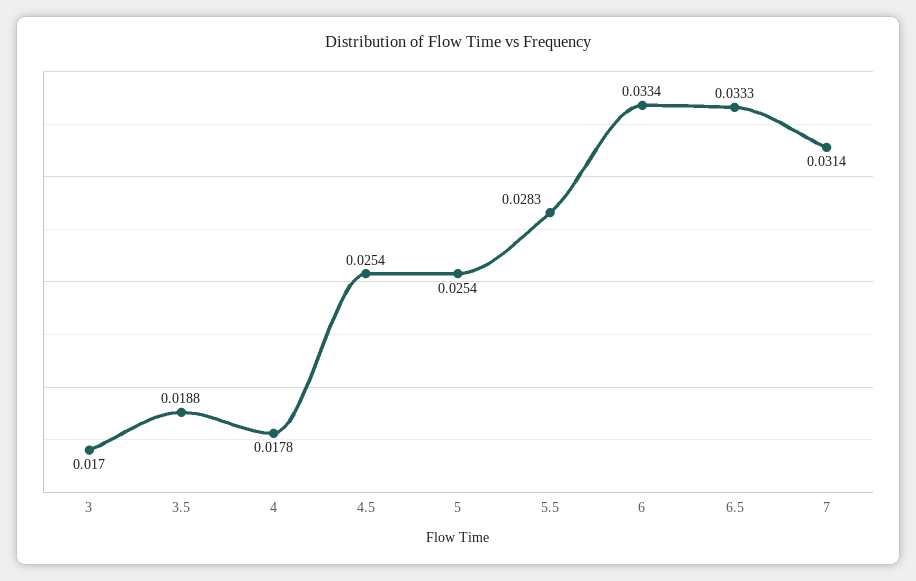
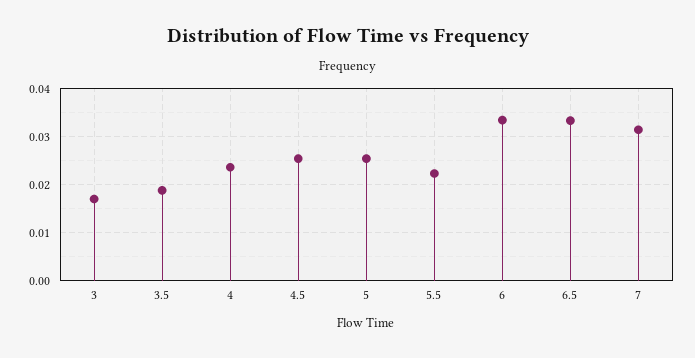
4: 0.0178 -> 0.024
5.5: 0.0283 -> 0.022

